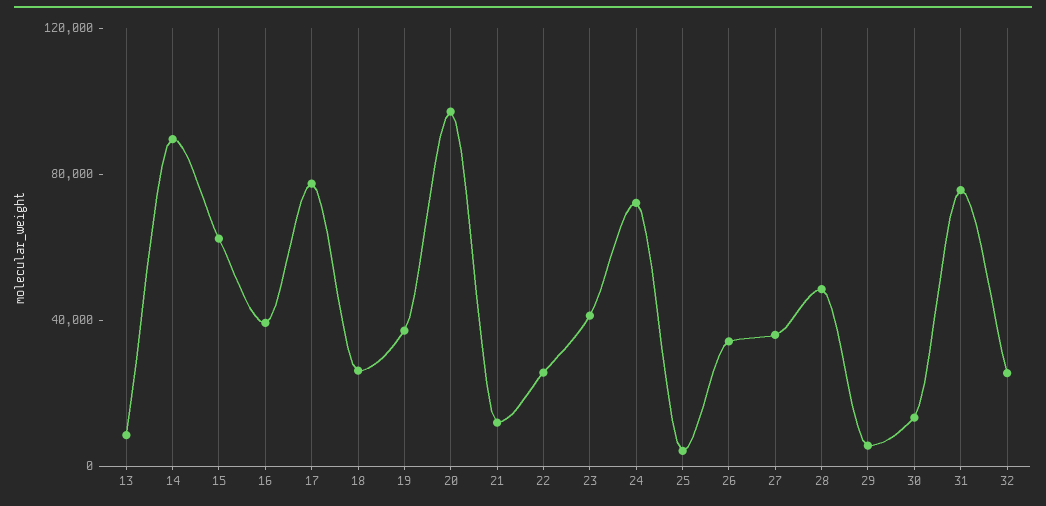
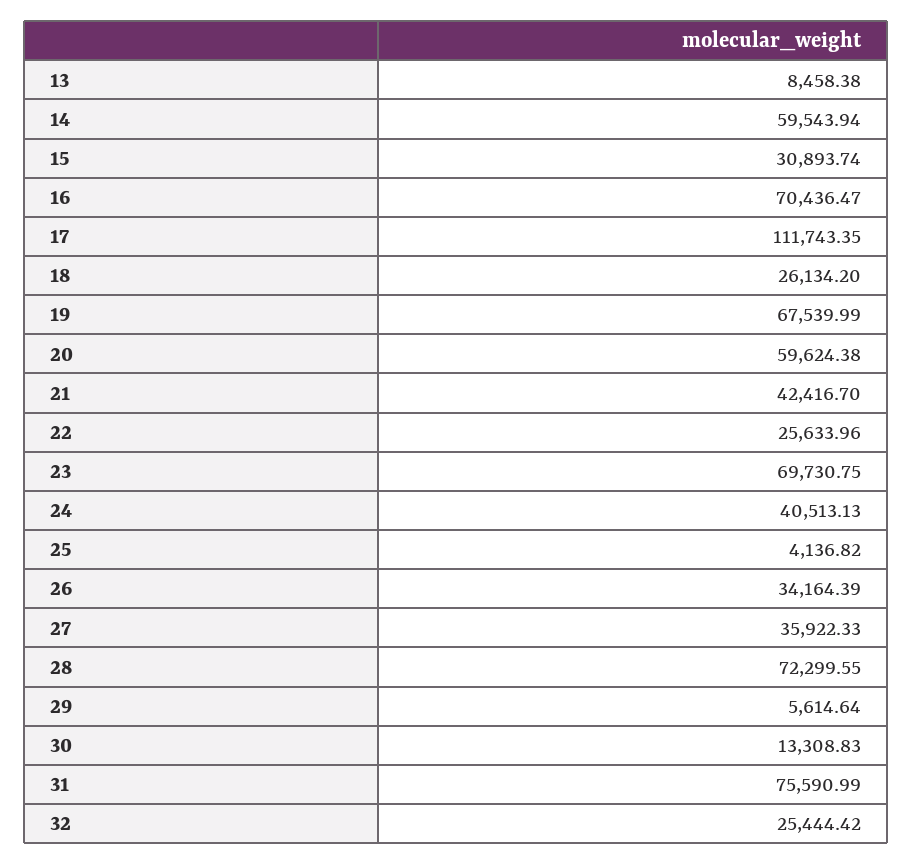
14: 90000 -> 59543.94
15: 60000 -> 30893.74
16: 40000 -> 70436.47
17: 80000 -> 111743.35
19: 40000 -> 67539.99
20: 100000 -> 59624.38
21: 10000 -> 42416.7
23: 40000 -> 69730.75
24: 70000 -> 40513.13
28: 50000 -> 72299.55

